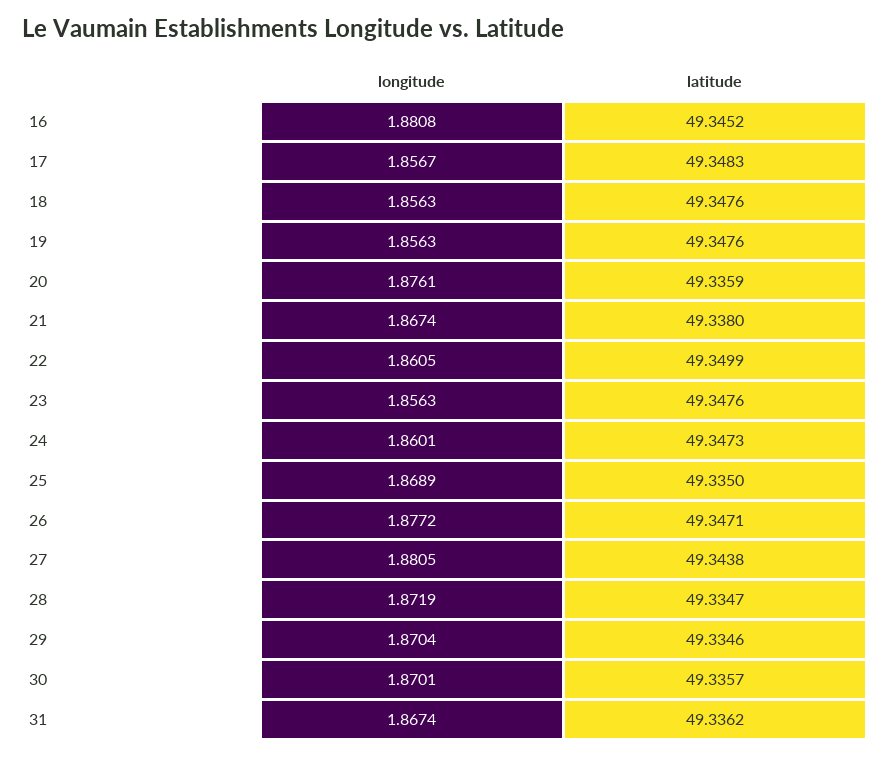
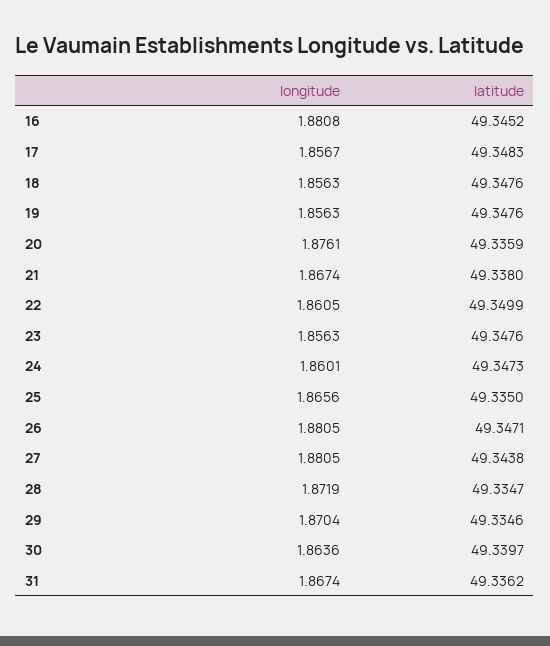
longitude, 25: 1.8689 -> 1.8656
longitude, 26: 1.8772 -> 1.8805
longitude, 30: 1.8701 -> 1.8636
latitude, 30: 49.3357 -> 49.3397

